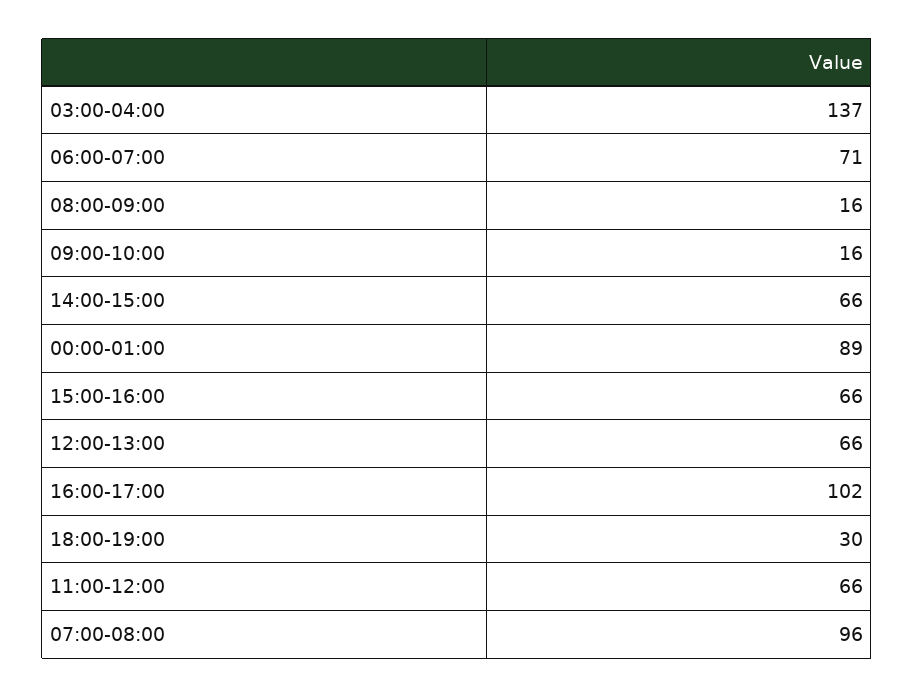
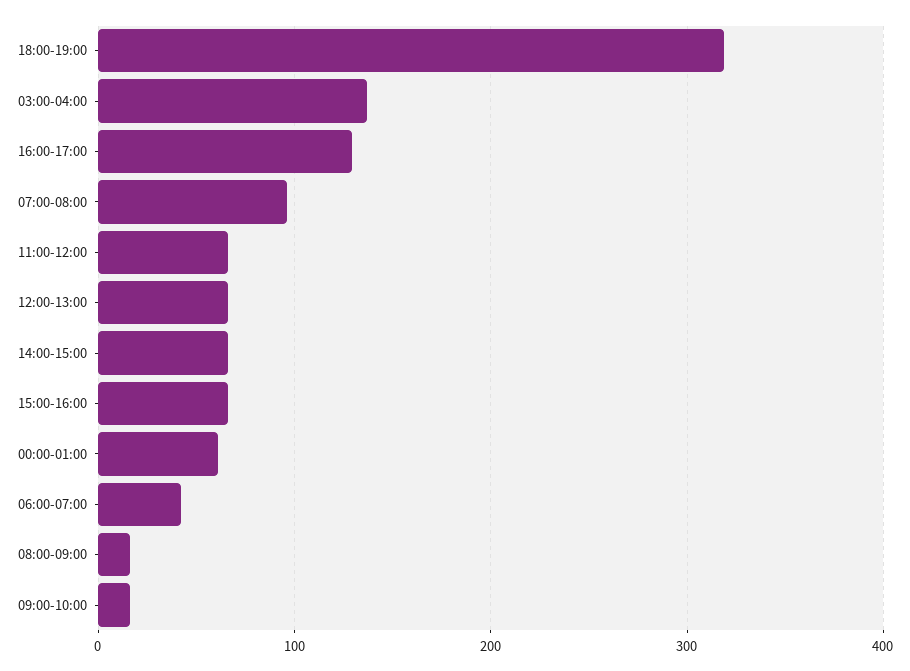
06:00-07:00: 71 -> 40
00:00-01:00: 89 -> 60
16:00-17:00: 102 -> 130
18:00-19:00: 30 -> 320

